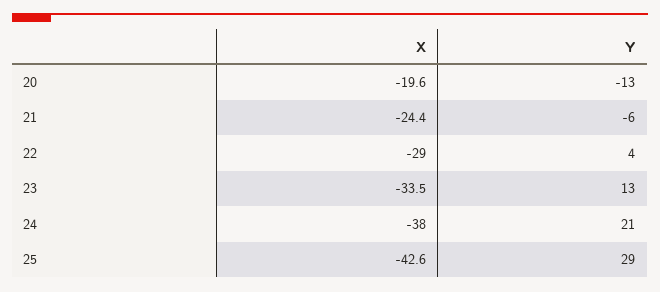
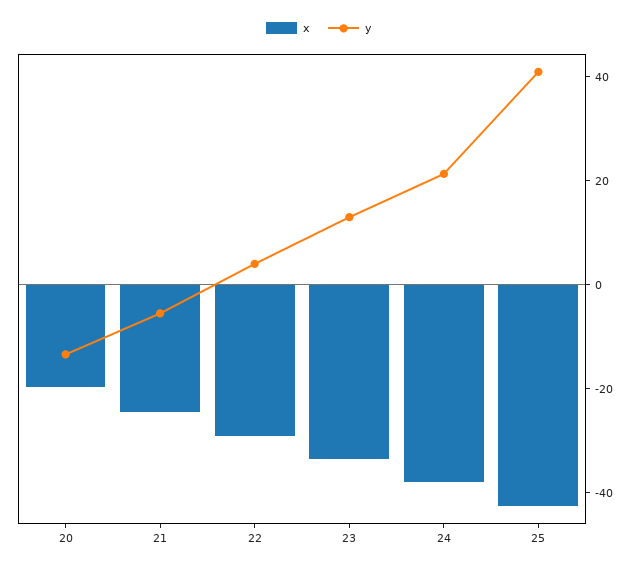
Y, 25: 29 -> 40

